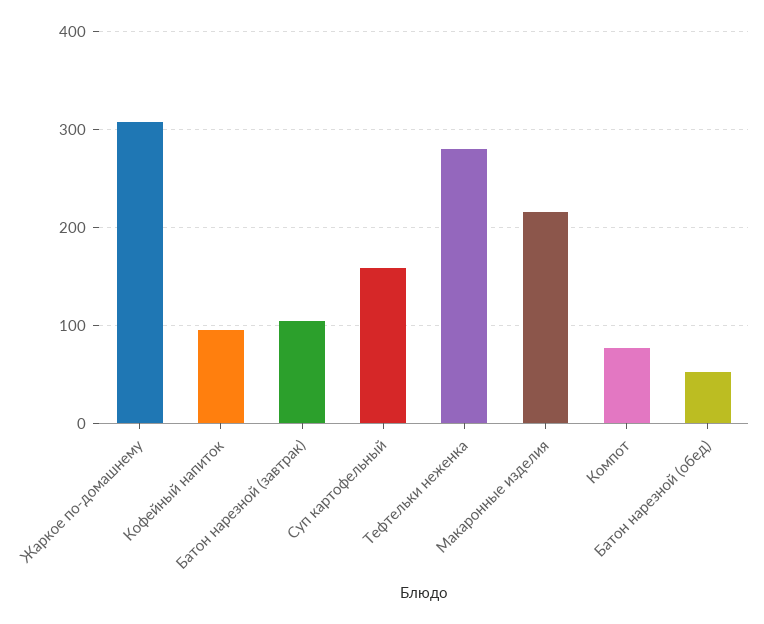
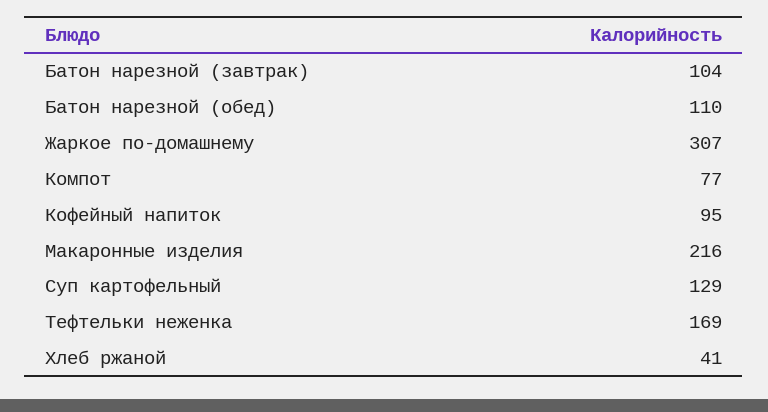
Суп картофельный: 160 -> 129
Тефтельки неженка: 280 -> 169
Батон нарезной (обед): 50 -> 110
Хлеб ржаной: none -> 41

